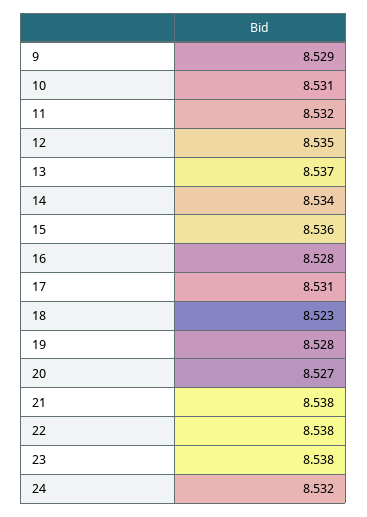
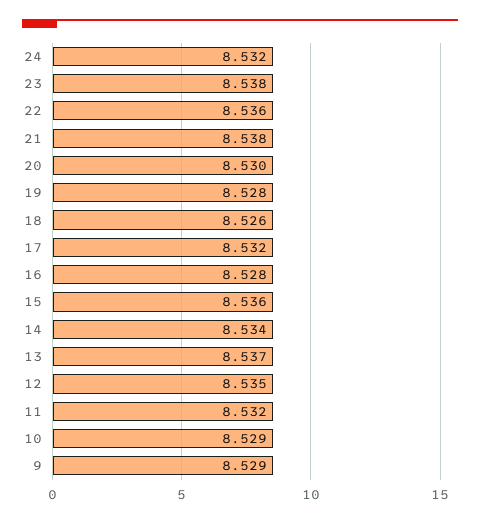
10: 8.531 -> 8.529
17: 8.531 -> 8.532
18: 8.523 -> 8.526
20: 8.527 -> 8.53
22: 8.538 -> 8.536

